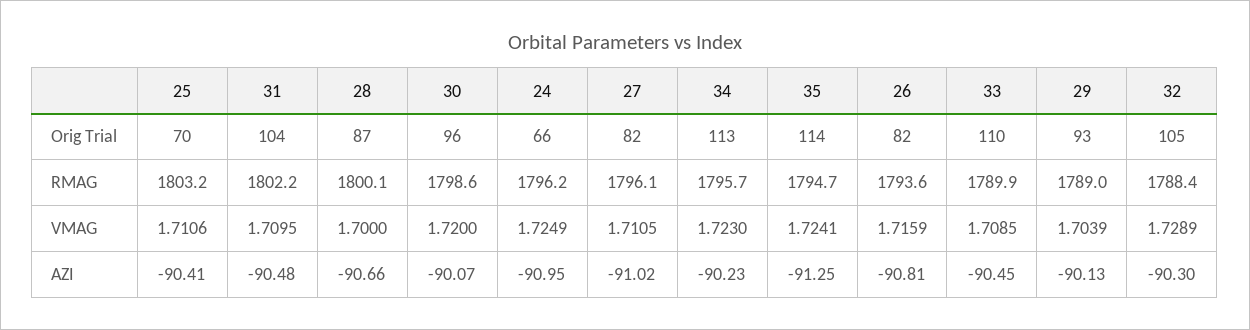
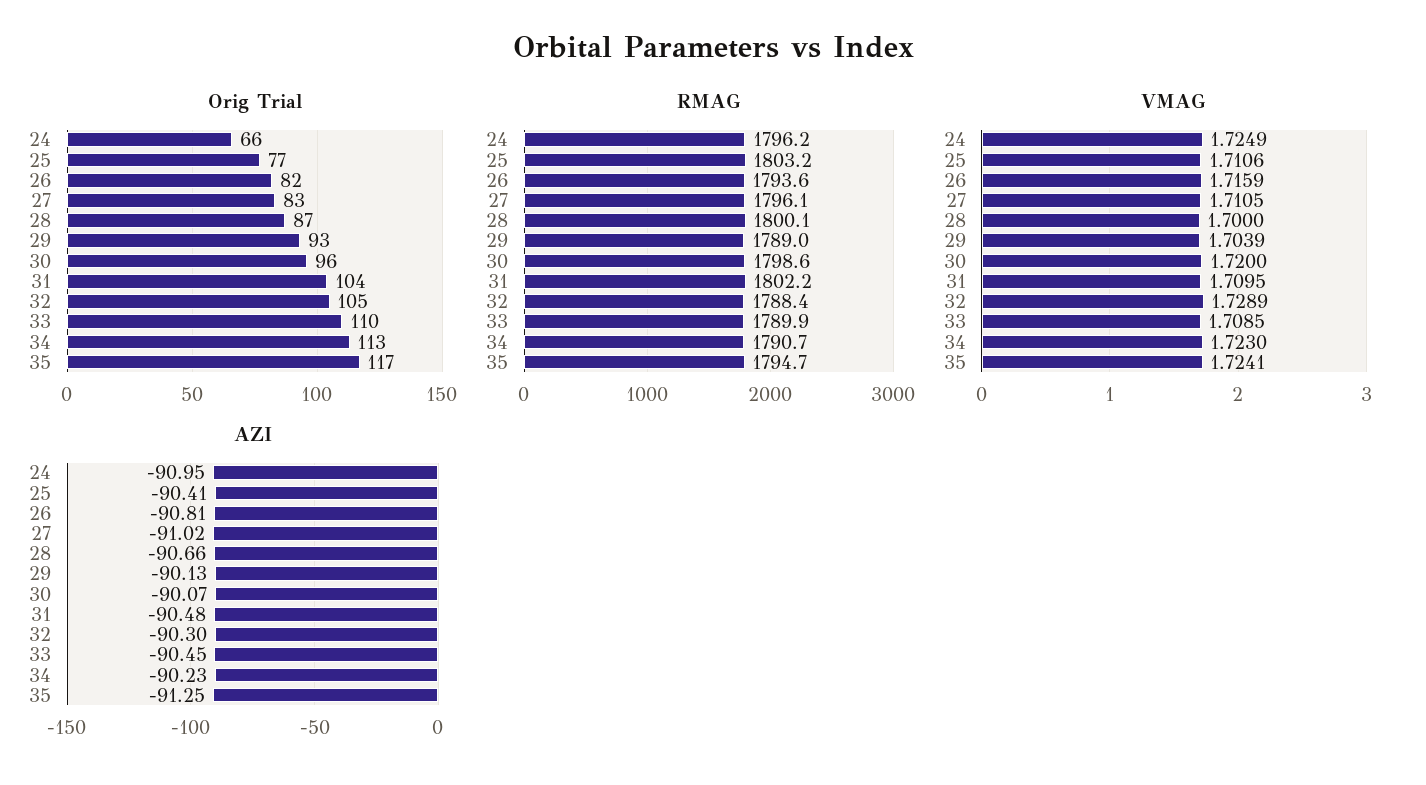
Orig Trial, 25: 70 -> 77
Orig Trial, 27: 82 -> 83
Orig Trial, 35: 114 -> 117
RMAG, 34: 1795.7 -> 1790.7

